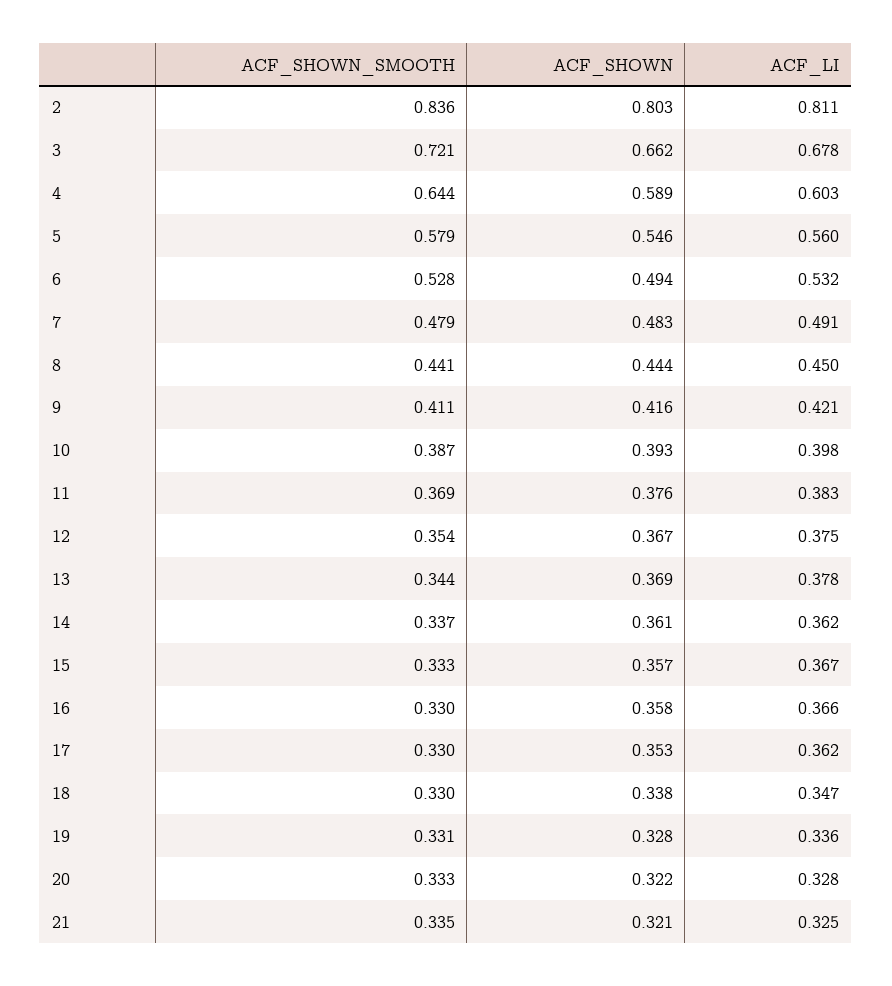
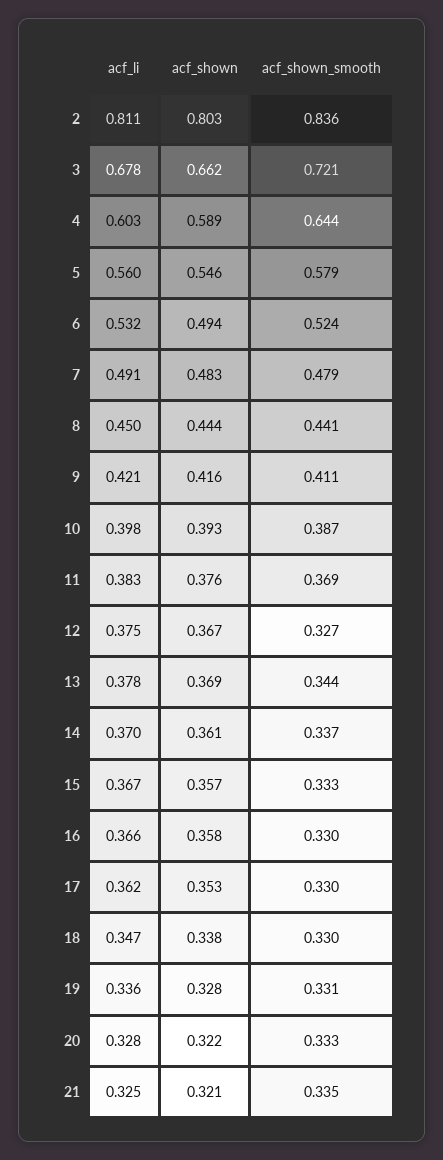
ACF_SHOWN_SMOOTH, 6: 0.528 -> 0.524
ACF_SHOWN_SMOOTH, 12: 0.354 -> 0.327
ACF_LI, 14: 0.362 -> 0.37

